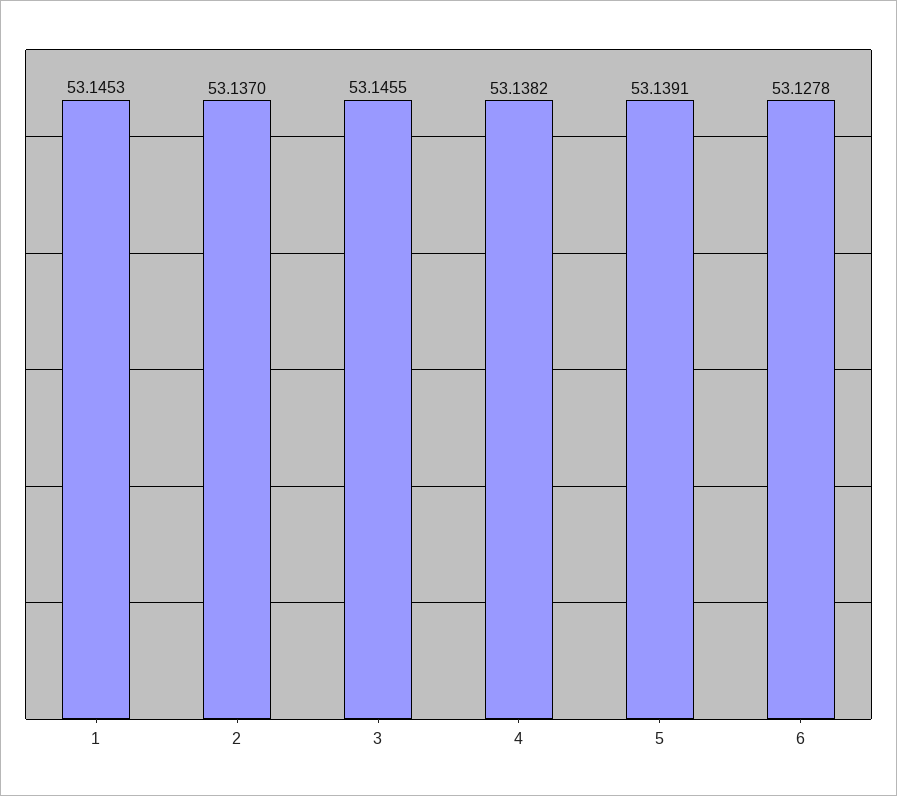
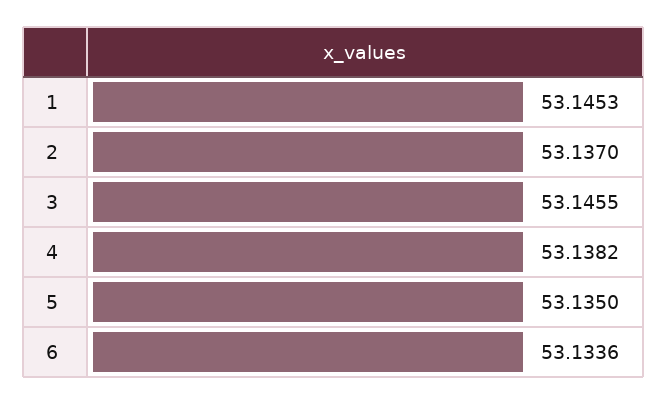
5: 53.1391 -> 53.135
6: 53.1278 -> 53.1336

